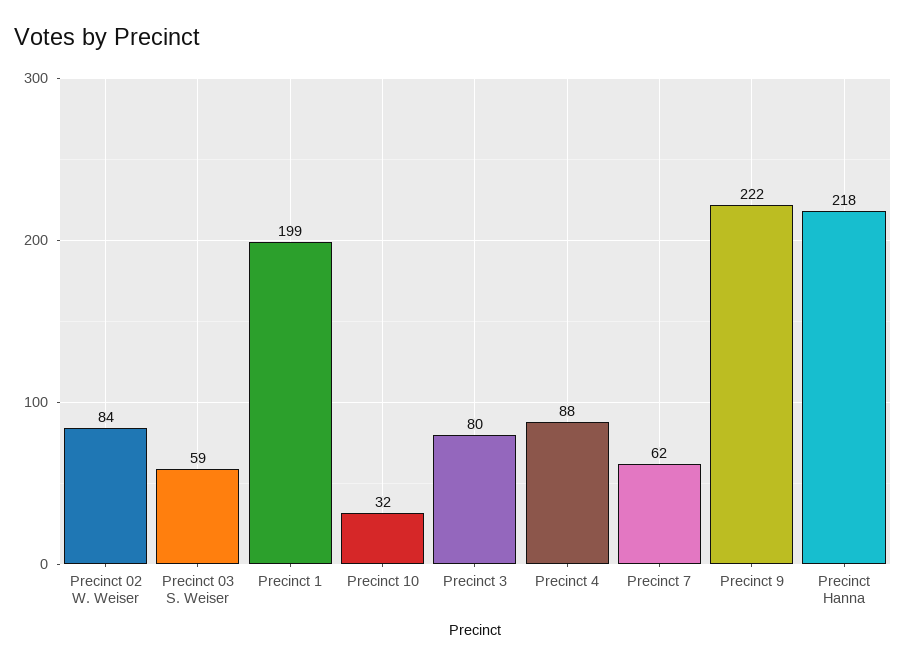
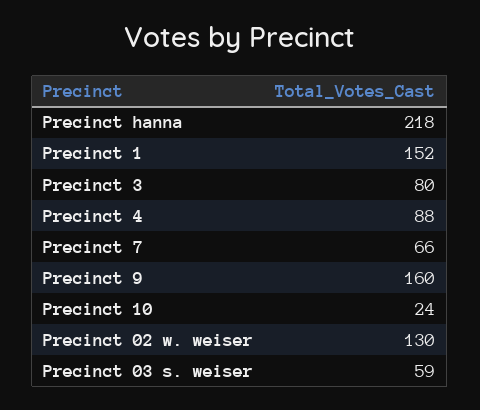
Precinct 02 W. Weiser: 84 -> 130
Precinct 1: 199 -> 152
Precinct 10: 32 -> 24
Precinct 7: 62 -> 66
Precinct 9: 222 -> 160

